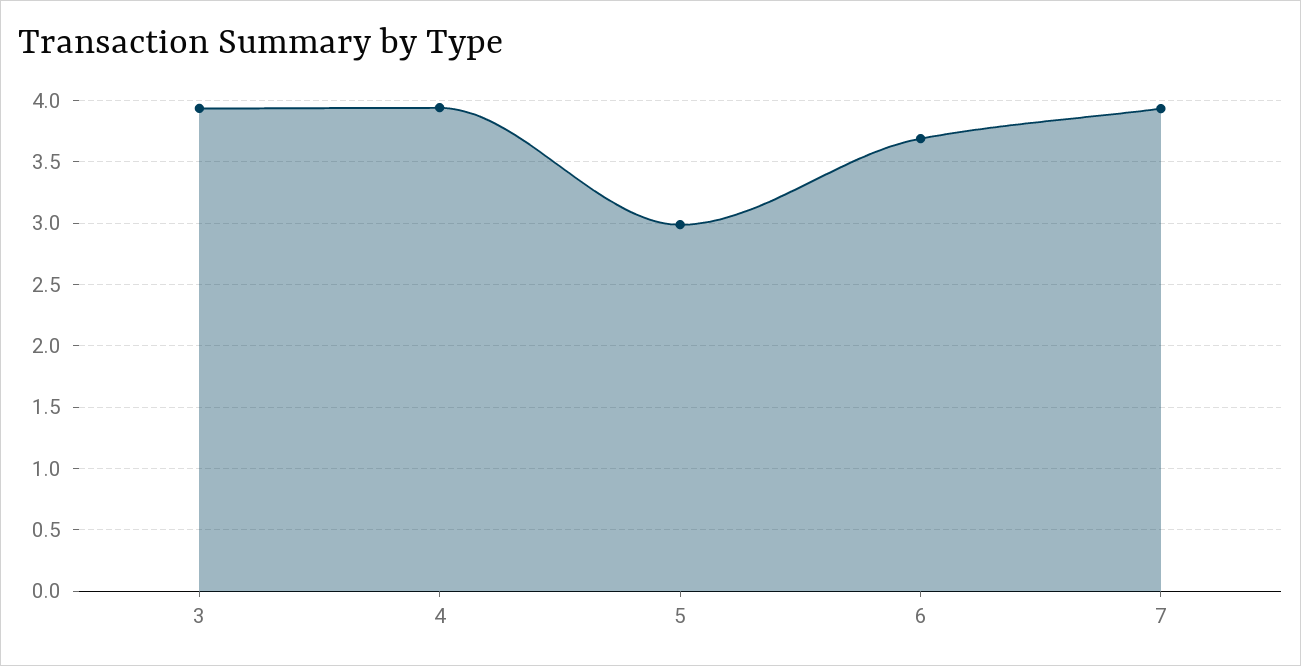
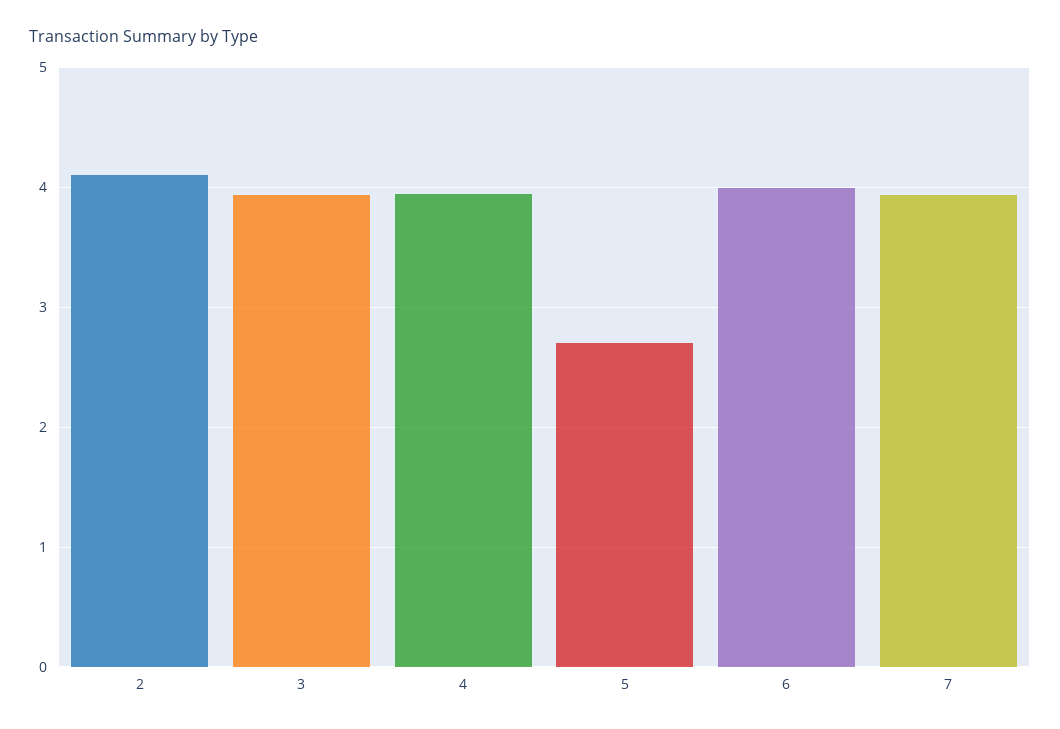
5: 3 -> 2.7
6: 3.7 -> 4
2: none -> 4.1

